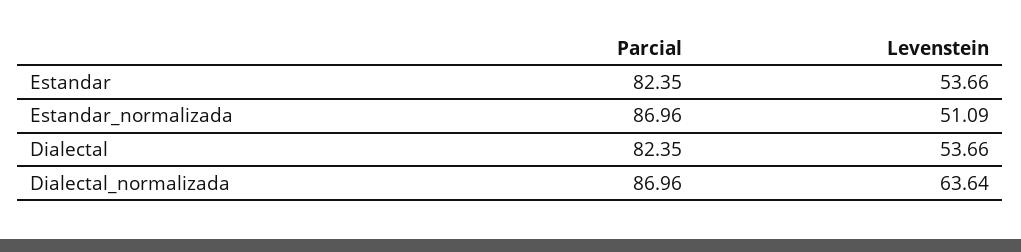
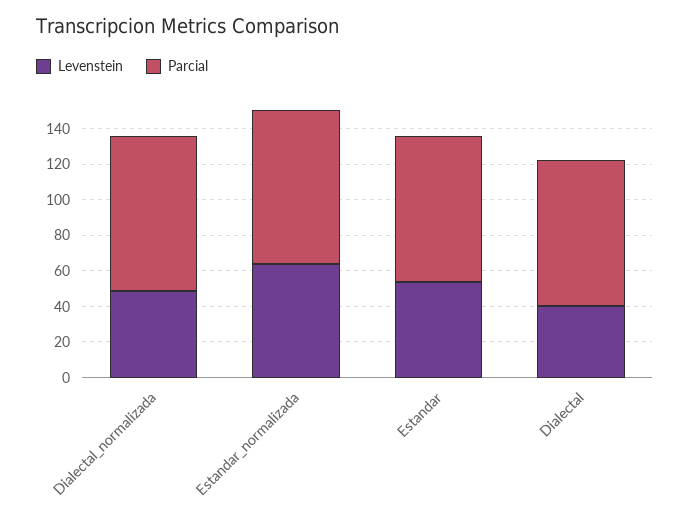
Levenstein, Estandar_normalizada: 51.09 -> 65
Levenstein, Dialectal: 53.66 -> 40
Levenstein, Dialectal_normalizada: 63.64 -> 50

